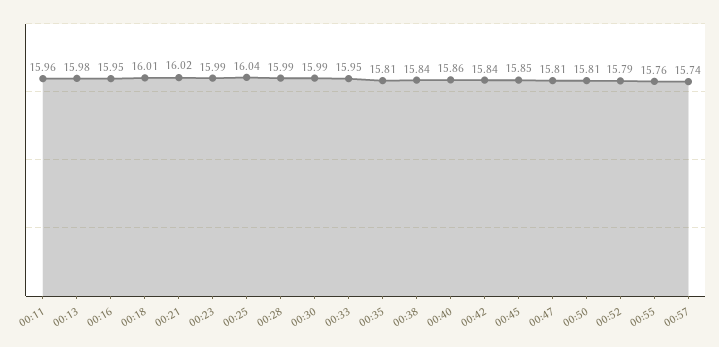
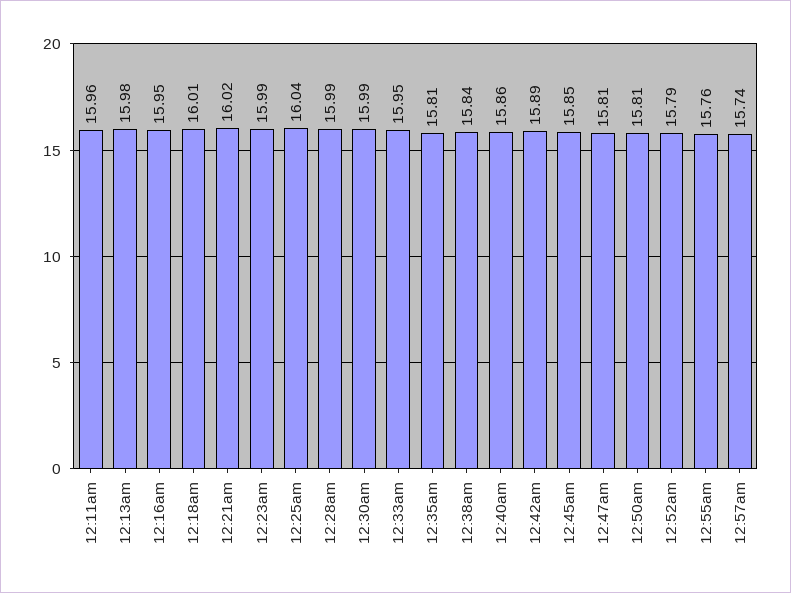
00:42: 15.84 -> 15.89

